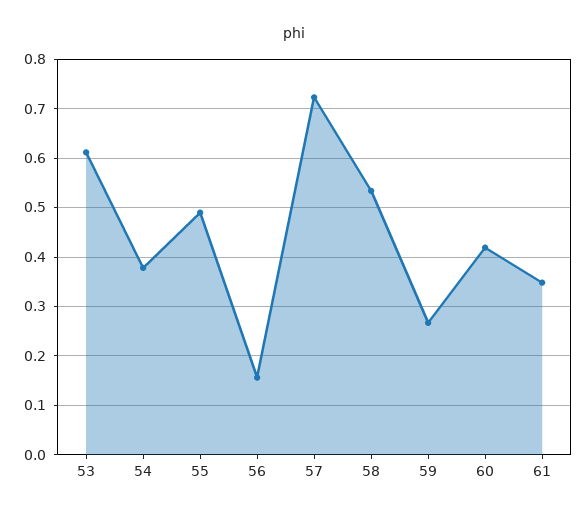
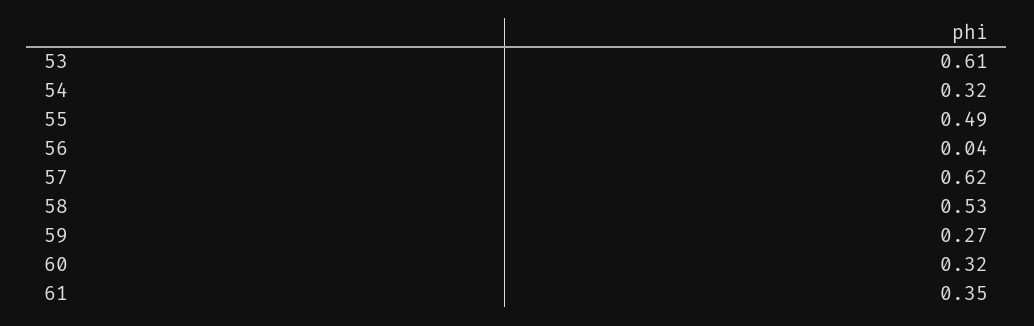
54: 0.38 -> 0.32
56: 0.16 -> 0.04
57: 0.72 -> 0.62
60: 0.42 -> 0.32

